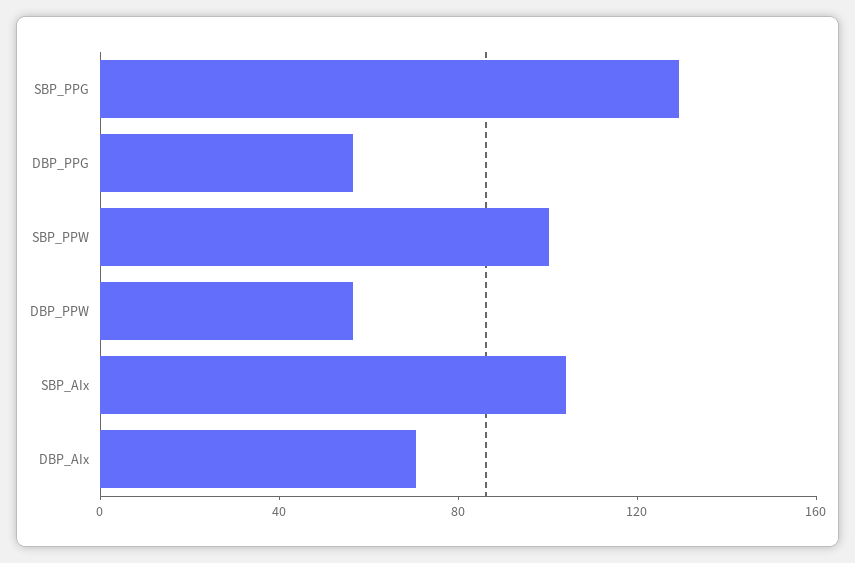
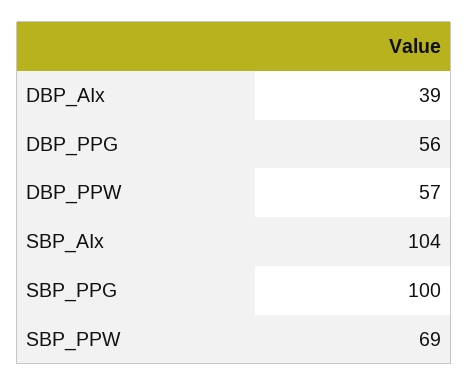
SBP_PPG: 130 -> 100
SBP_PPW: 100 -> 69
DBP_AIx: 70 -> 39

